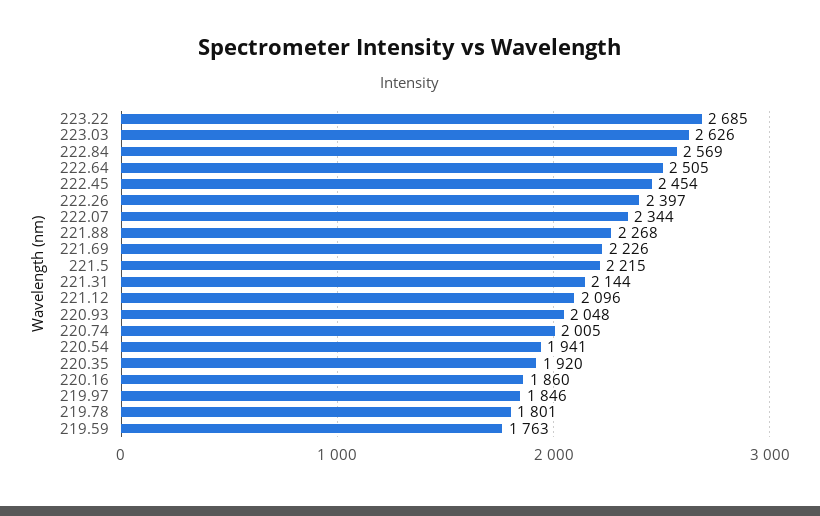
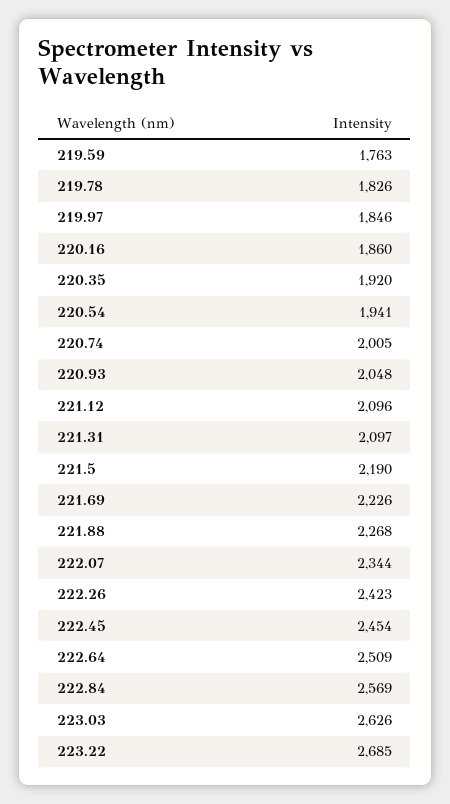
222.64: 2505 -> 2509
222.26: 2397 -> 2423
221.5: 2215 -> 2190
221.31: 2144 -> 2097
219.78: 1801 -> 1826

